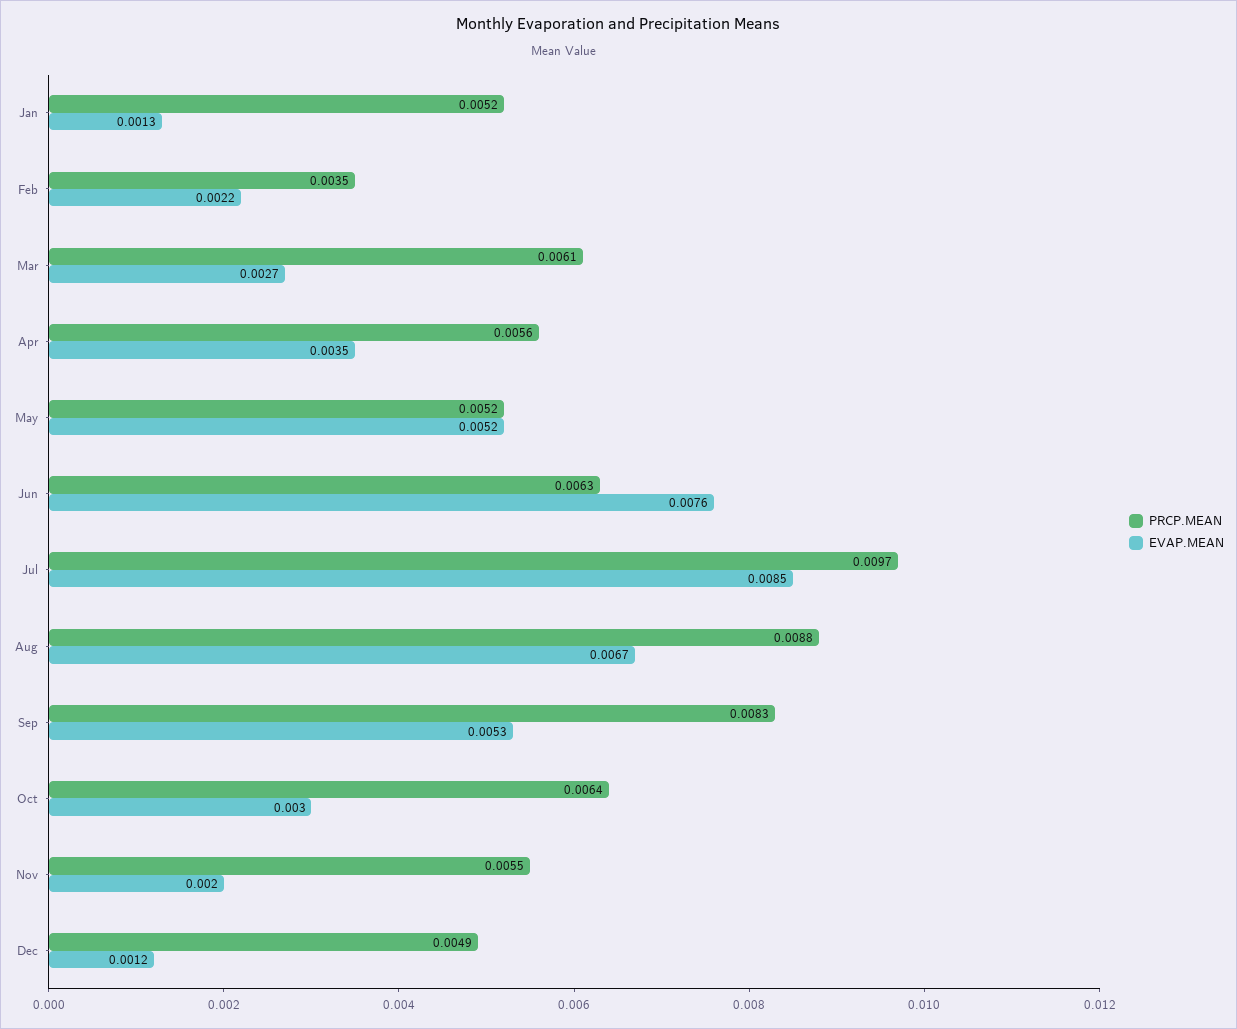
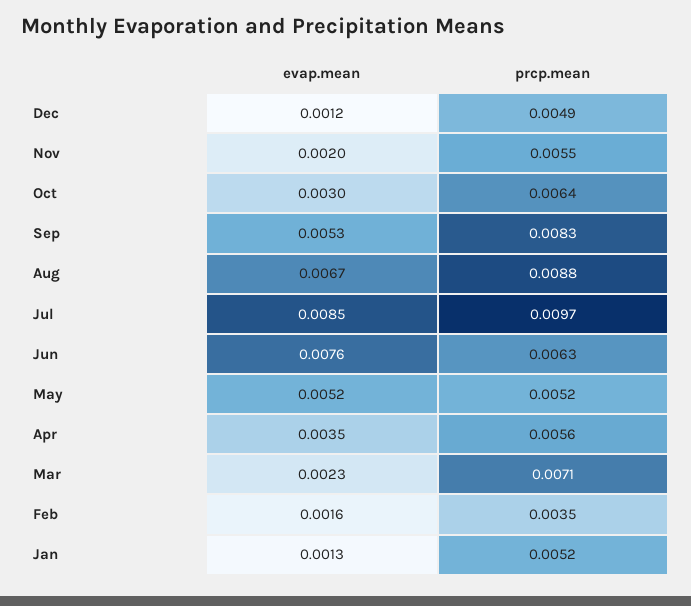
EVAP.MEAN, Feb: 0.0022 -> 0.0016
PRCP.MEAN, Mar: 0.0061 -> 0.0071
EVAP.MEAN, Mar: 0.0027 -> 0.0023

